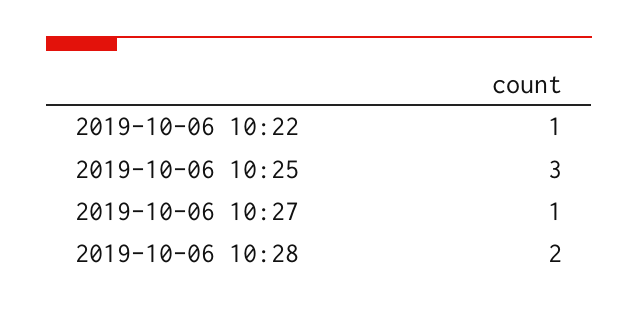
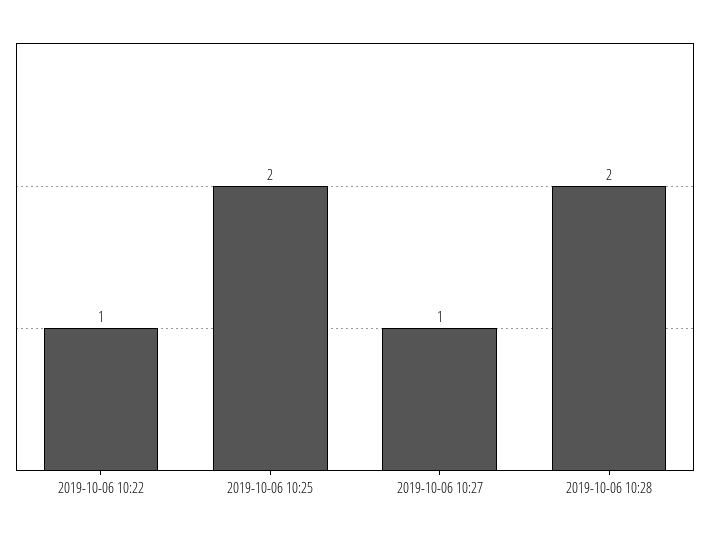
2019-10-06 10:25: 3 -> 2

